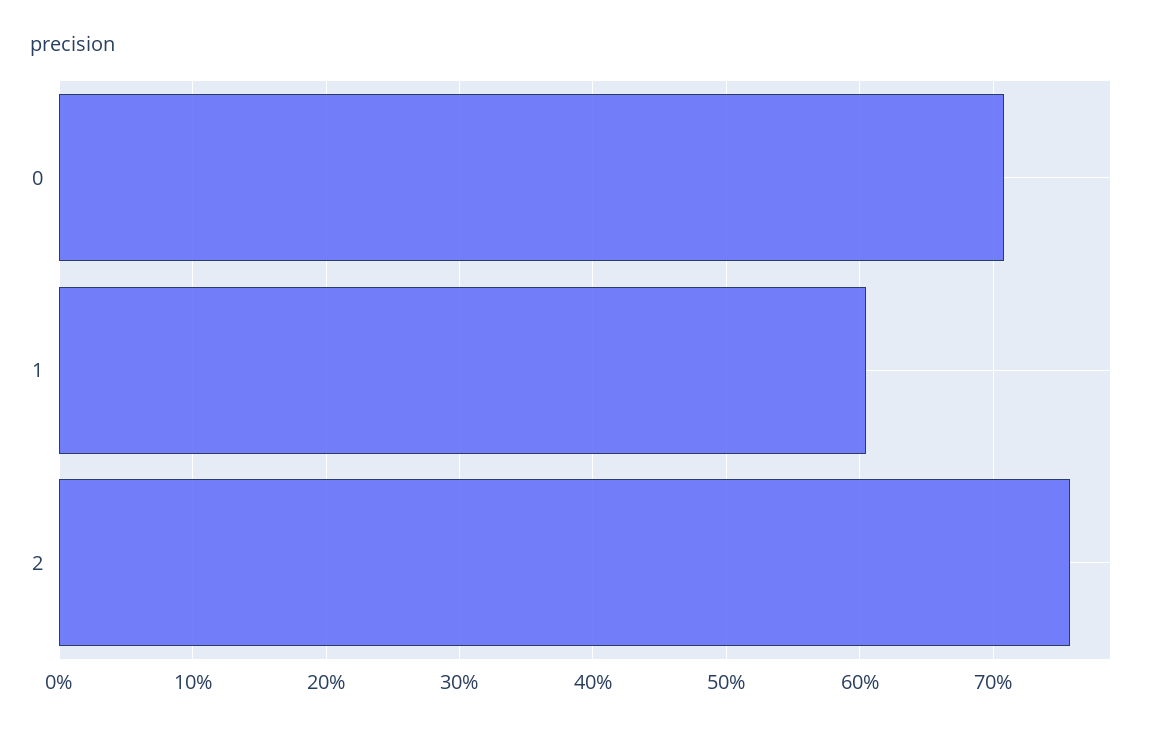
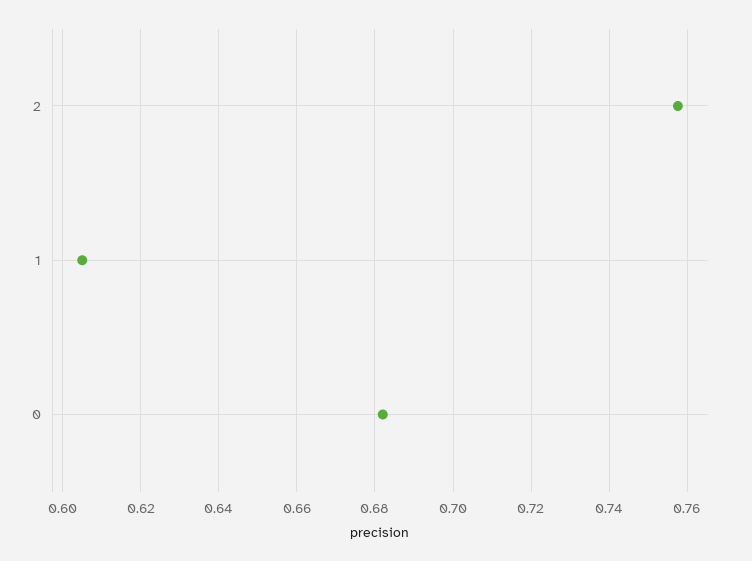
0: 0.71 -> 0.682

